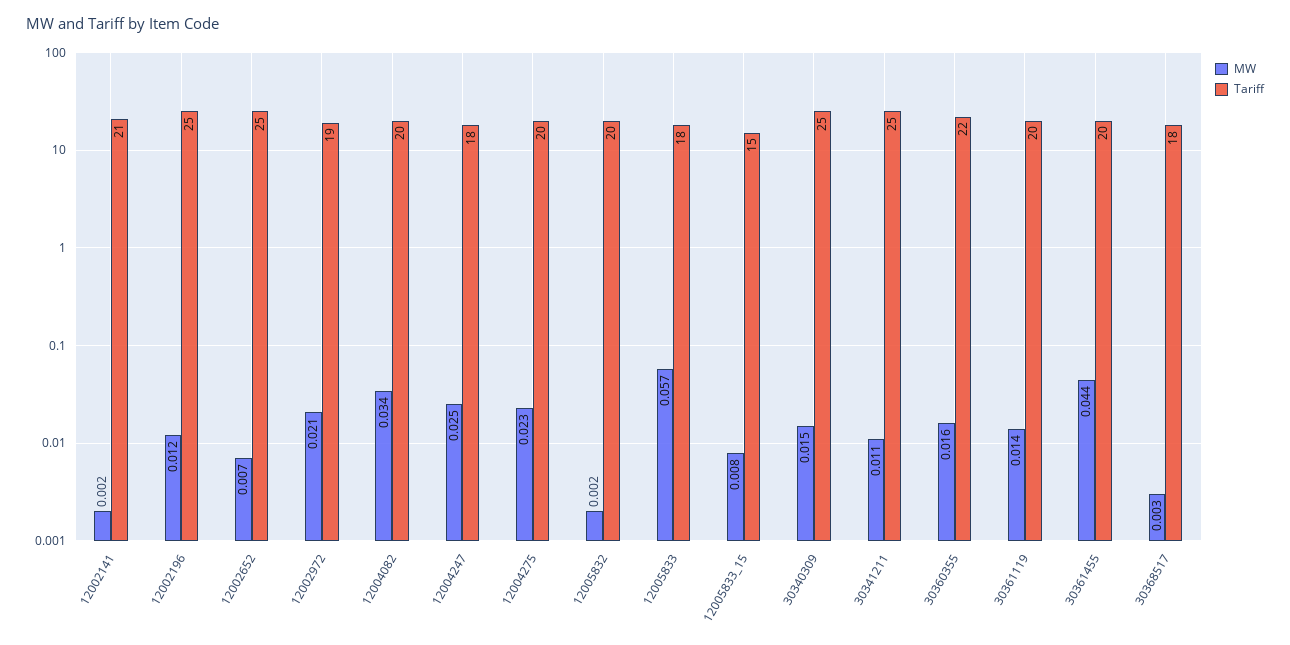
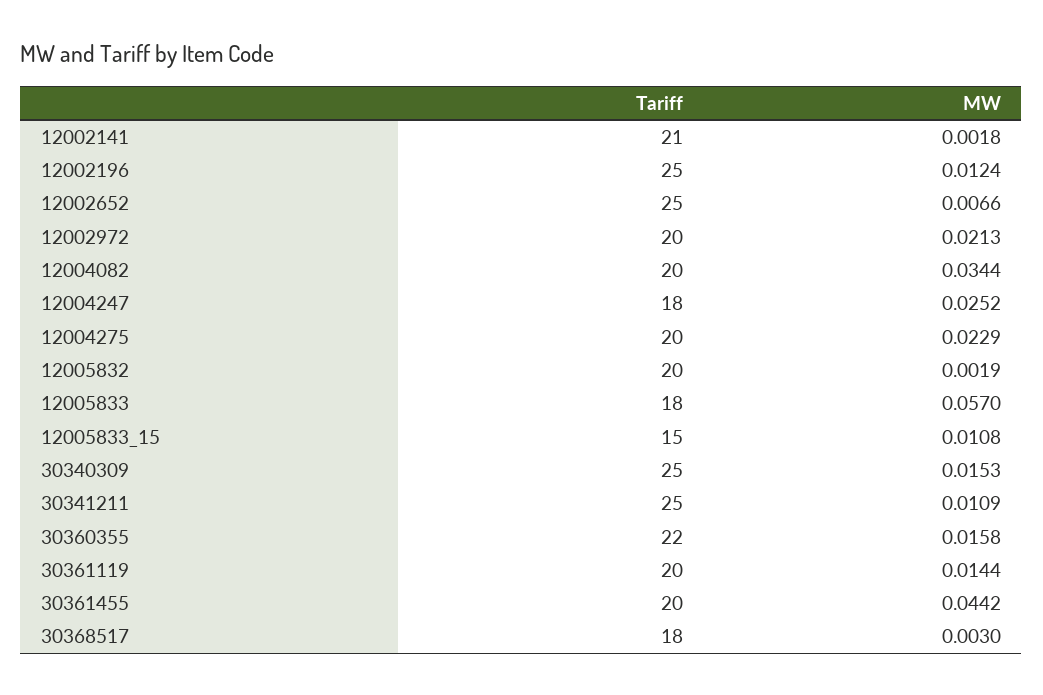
Tariff, 12002972: 19 -> 20
MW, 12005833_15: 0.008 -> 0.0108

